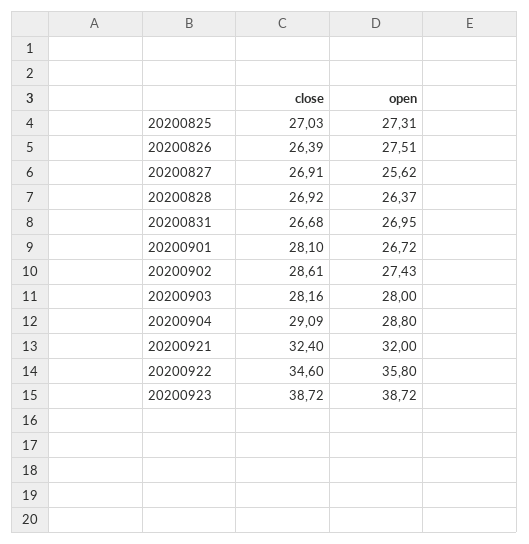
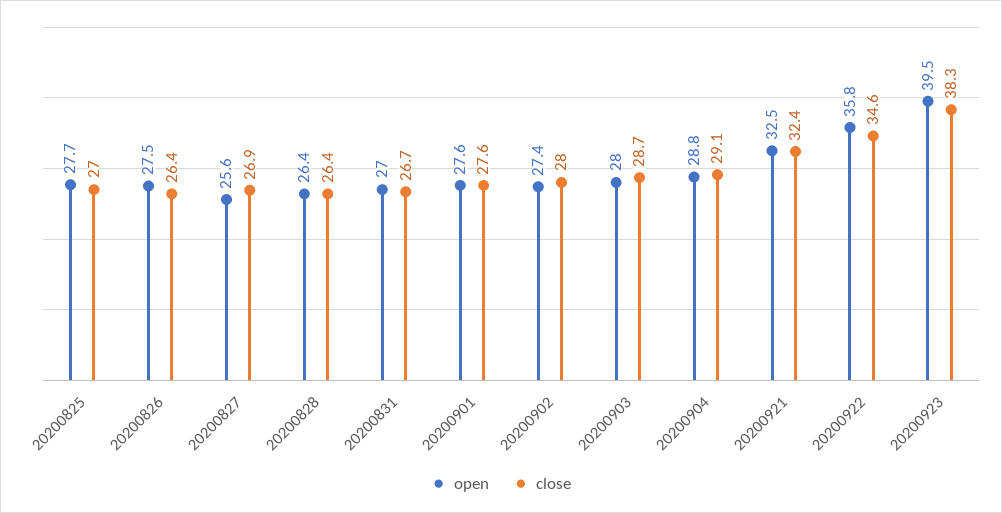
open, 20200825: 27.31 -> 27.7
close, 20200828: 26.92 -> 26.4
close, 20200901: 28.1 -> 27.6
open, 20200901: 26.72 -> 27.6
close, 20200902: 28.61 -> 28
close, 20200903: 28.16 -> 28.7
open, 20200921: 32 -> 32.5
close, 20200923: 38.72 -> 38.3
open, 20200923: 38.72 -> 39.5

